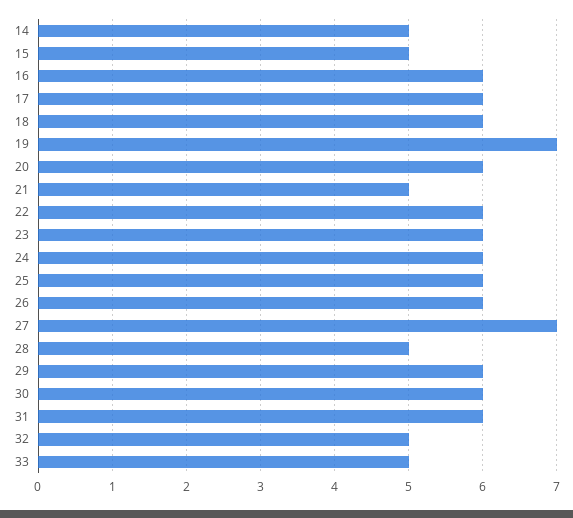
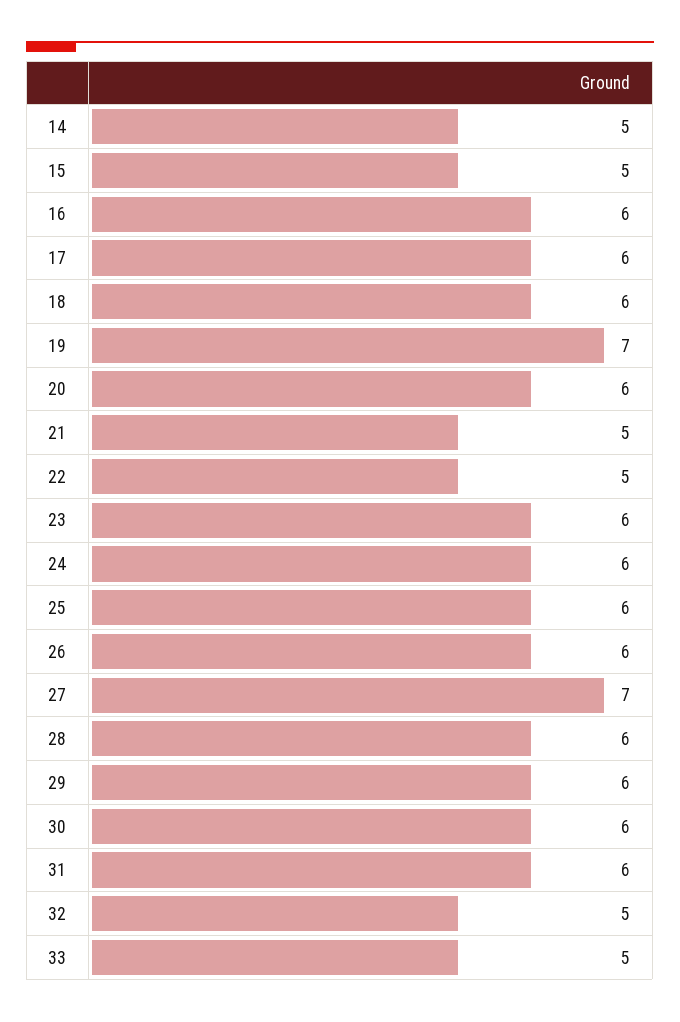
22: 6 -> 5
28: 5 -> 6

